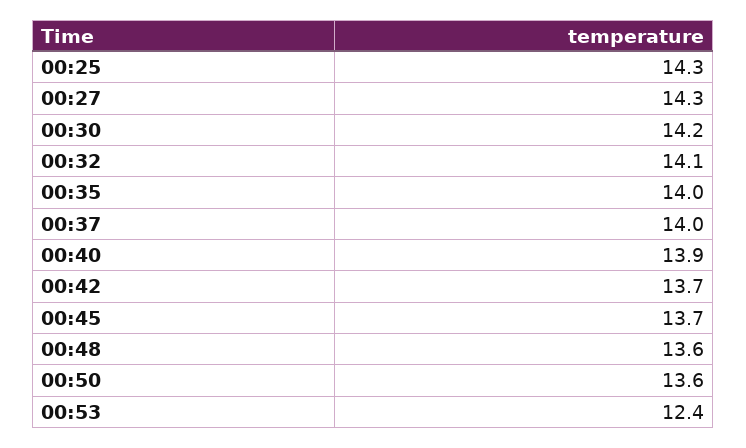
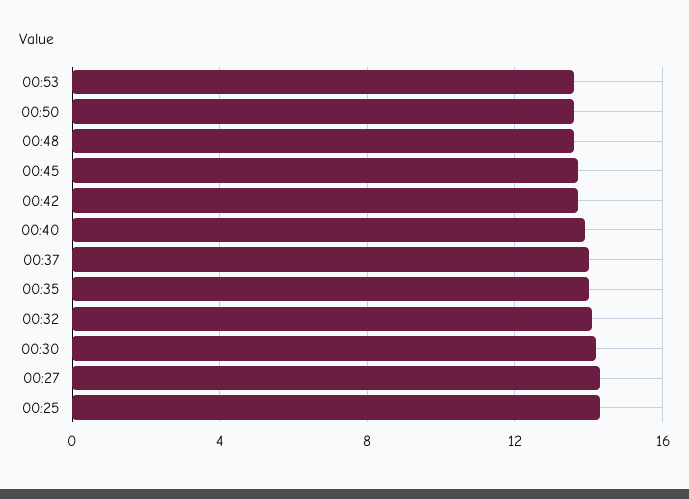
00:53: 12.4 -> 13.5

